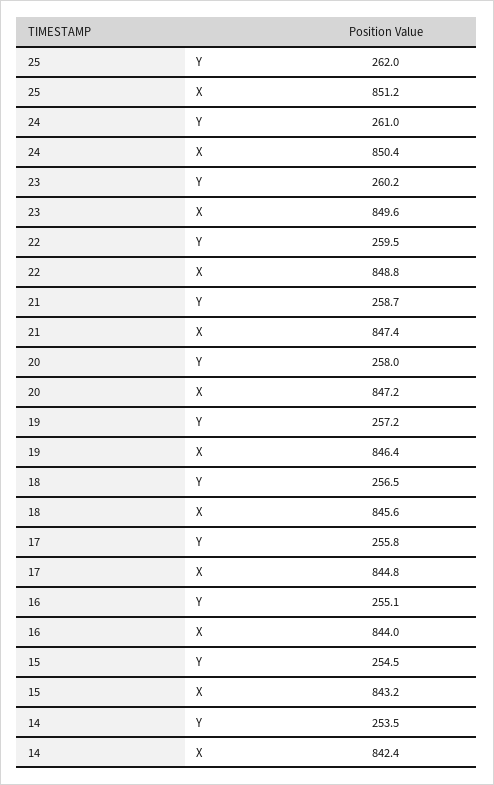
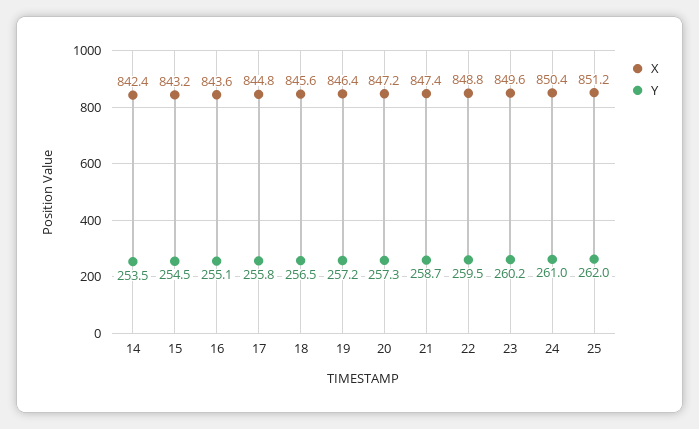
Y, 20: 258 -> 257.3
X, 16: 844 -> 843.6

